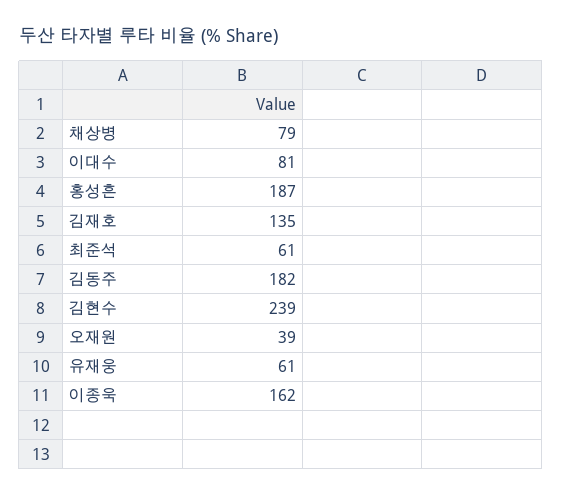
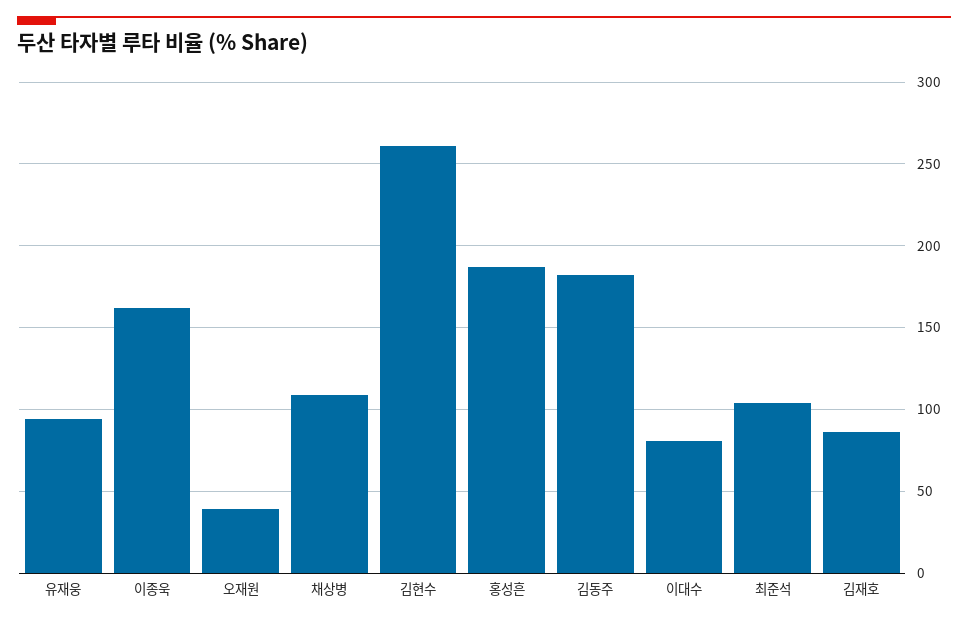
채상병: 79 -> 110
김재호: 135 -> 85
최준석: 61 -> 105
김현수: 239 -> 260
유재웅: 61 -> 95

